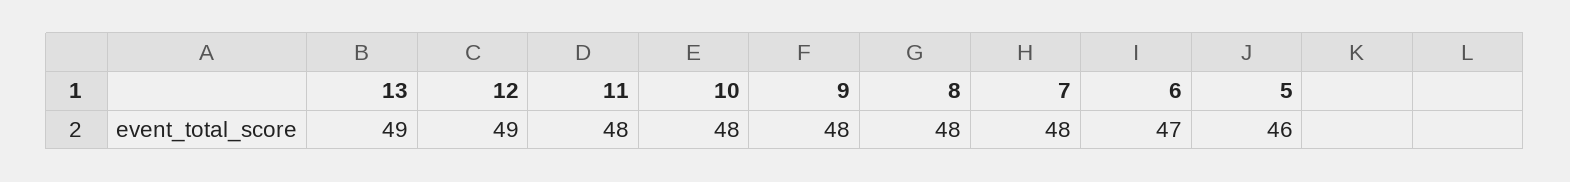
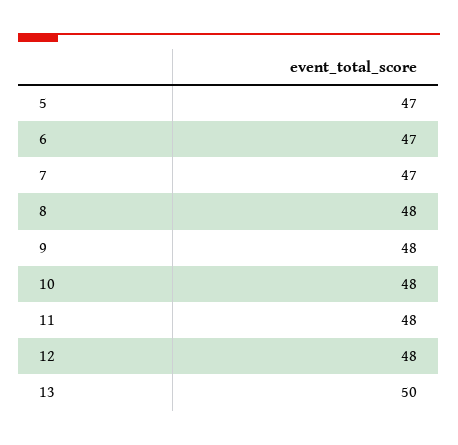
13: 49 -> 50
12: 49 -> 48
7: 48 -> 47
5: 46 -> 47

